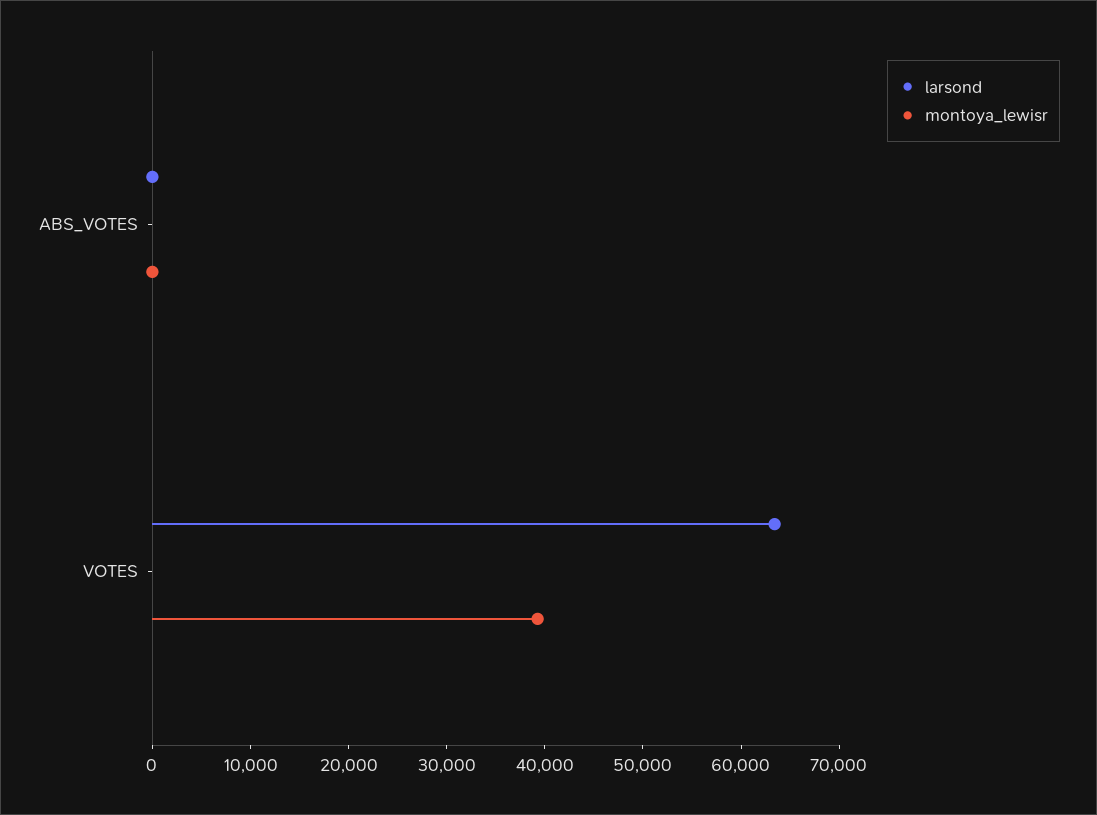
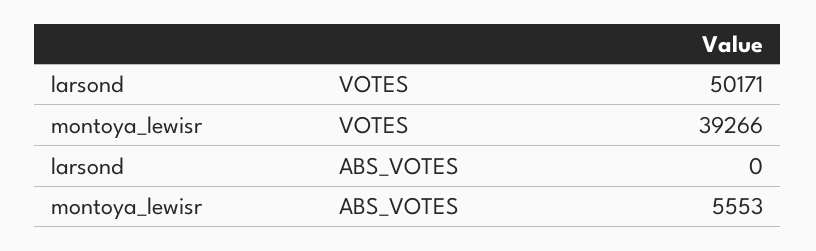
montoya_lewisr, ABS_VOTES: 0 -> 5553
larsond, VOTES: 64000 -> 50171

